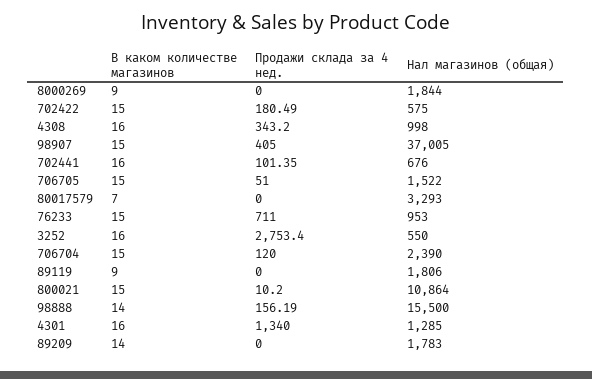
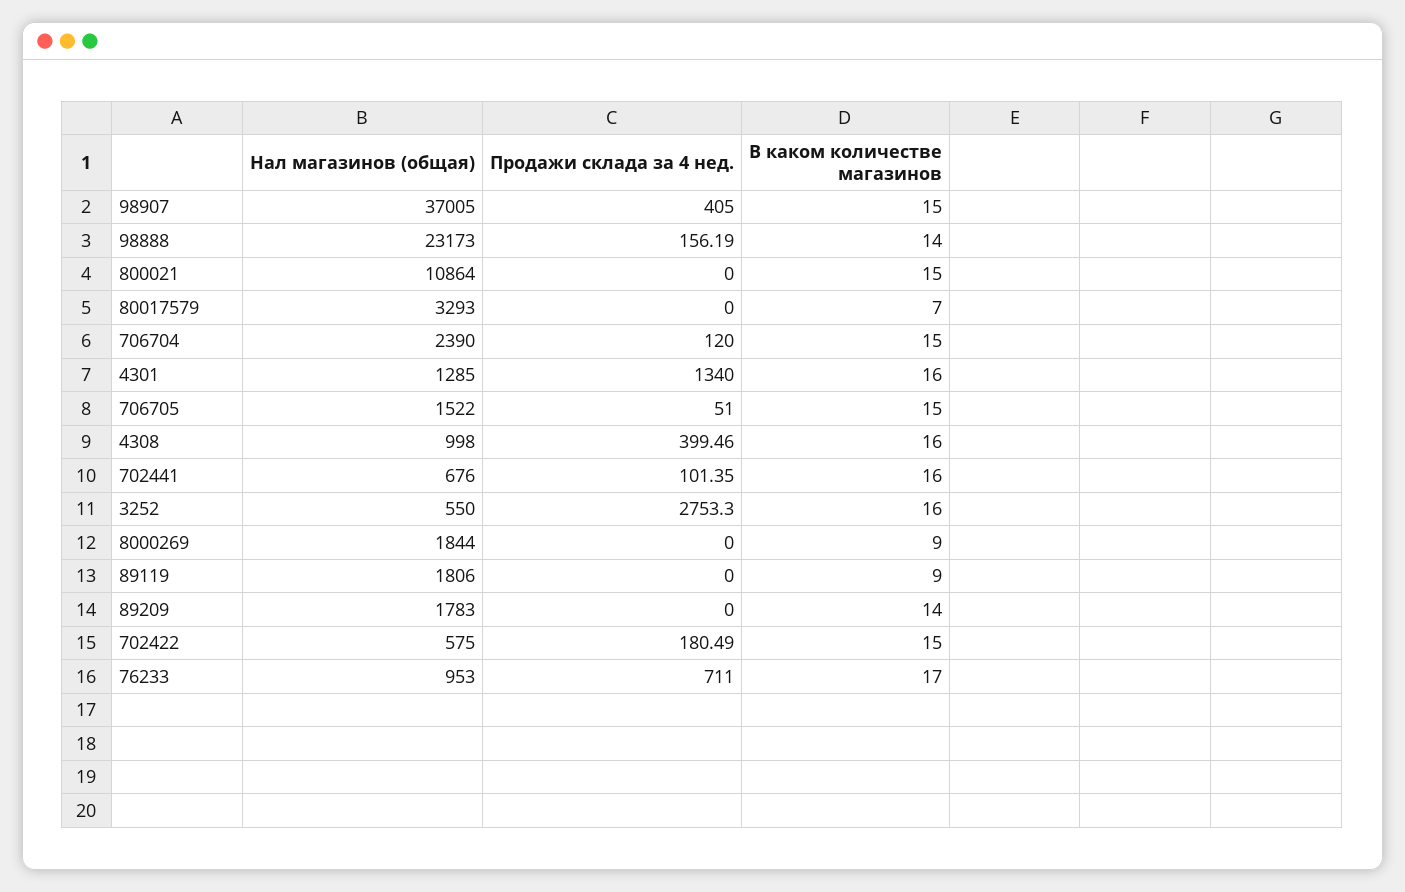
Продажи склада за 4 нед., 4308: 343.2 -> 399.46
В каком количестве магазинов, 76233: 15 -> 17
Продажи склада за 4 нед., 3252: 2753.4 -> 2753.3
Продажи склада за 4 нед., 800021: 10.2 -> 0
Нал магазинов (общая), 98888: 15500 -> 23173

